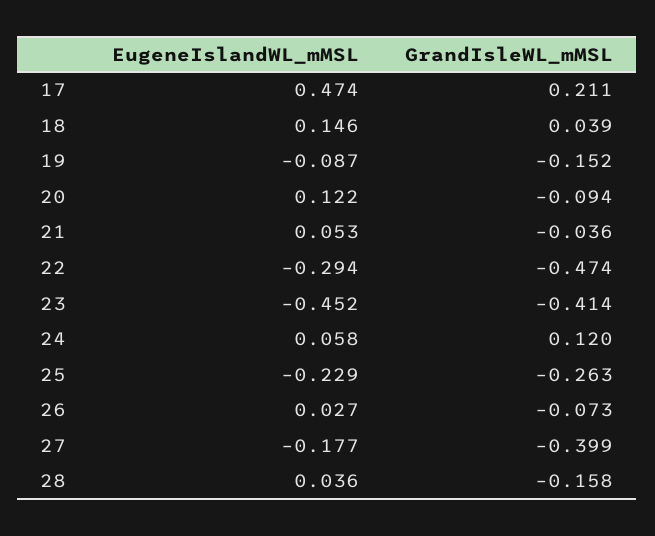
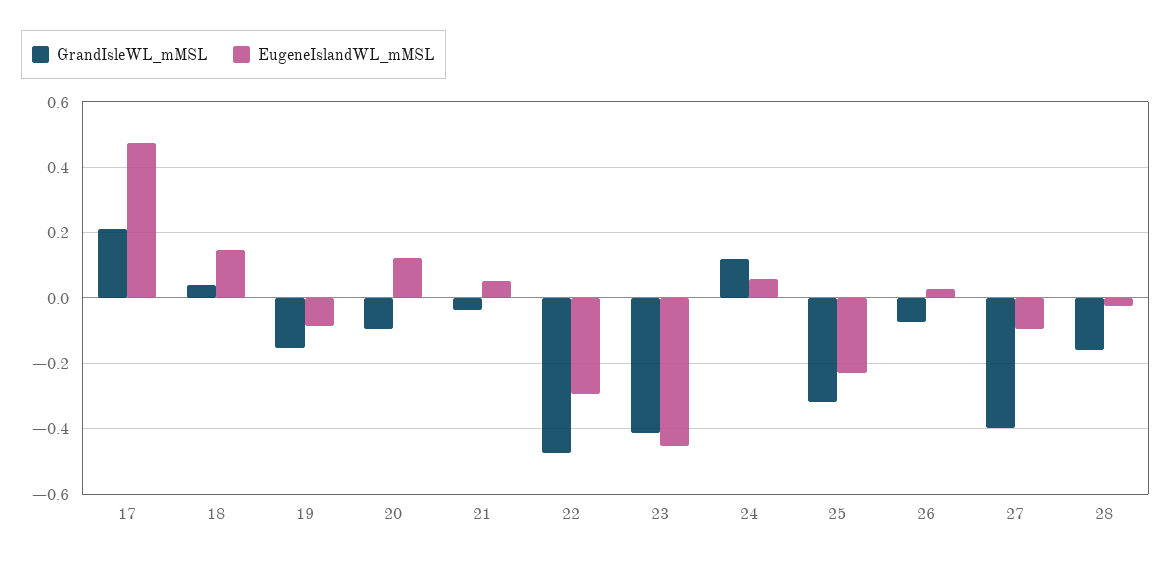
GrandIsleWL_mMSL, 25: -0.263 -> -0.32
EugeneIslandWL_mMSL, 27: -0.177 -> -0.1
EugeneIslandWL_mMSL, 28: 0.036 -> -0.02

